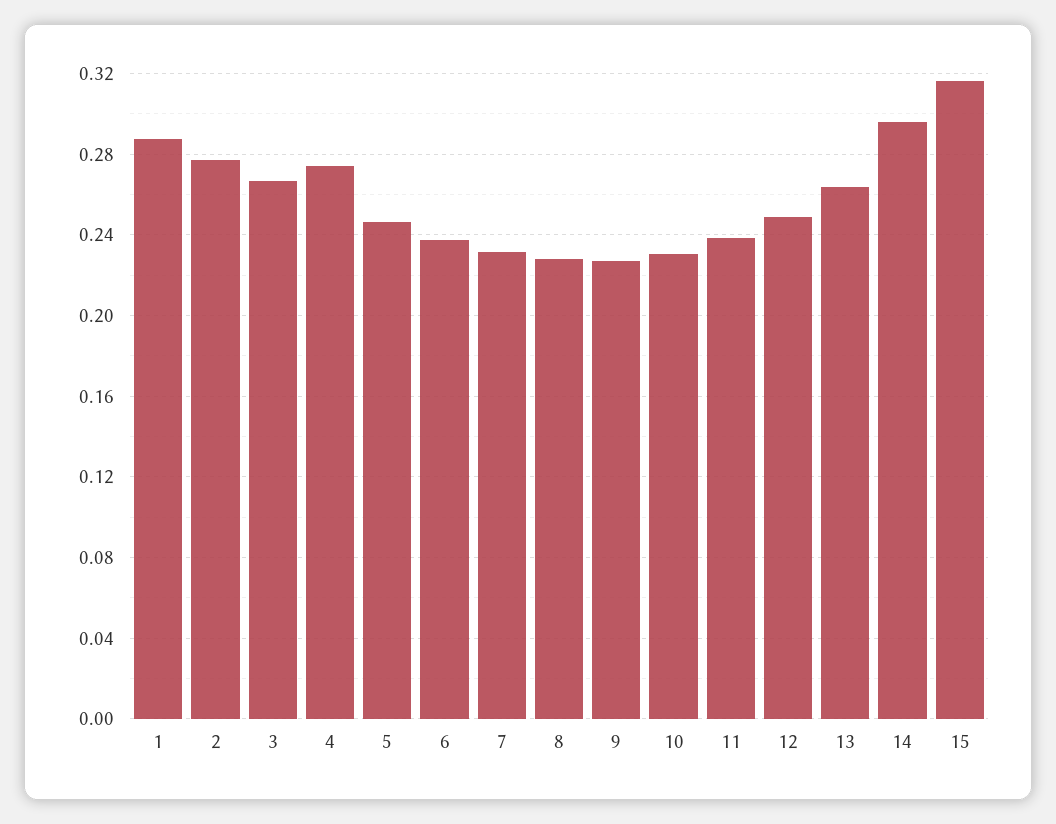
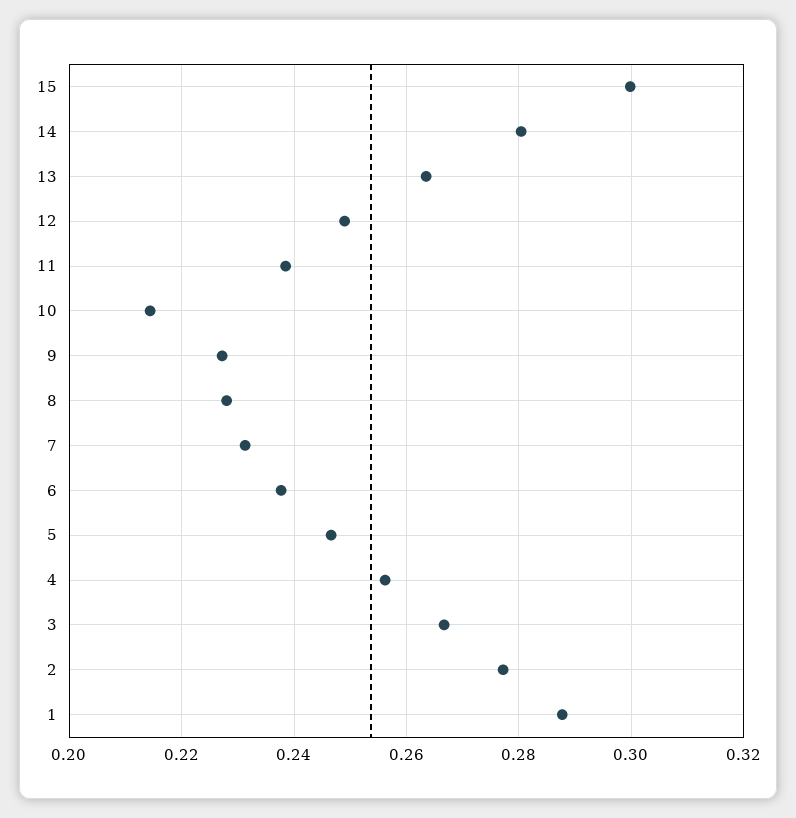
4: 0.275 -> 0.256
10: 0.23 -> 0.214
14: 0.295 -> 0.28
15: 0.315 -> 0.3

